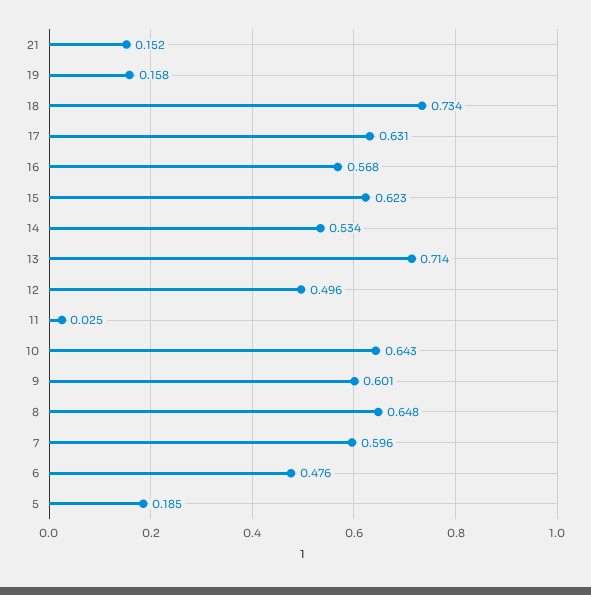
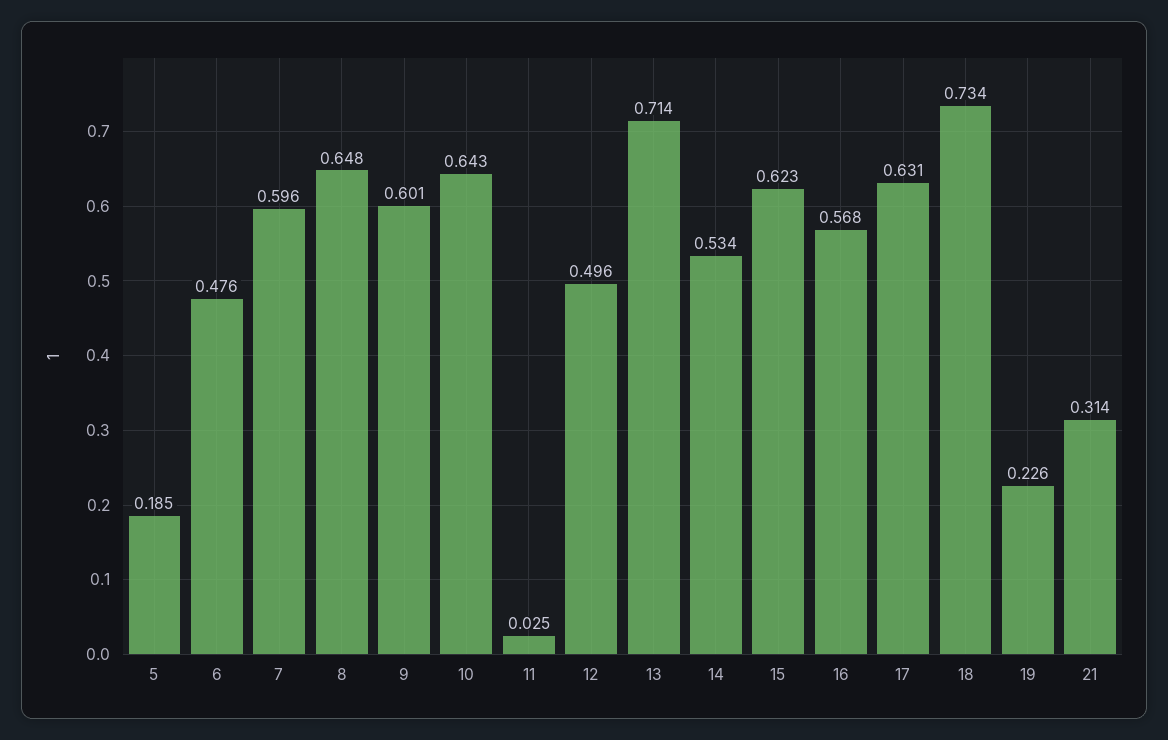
21: 0.152 -> 0.314
19: 0.158 -> 0.226

